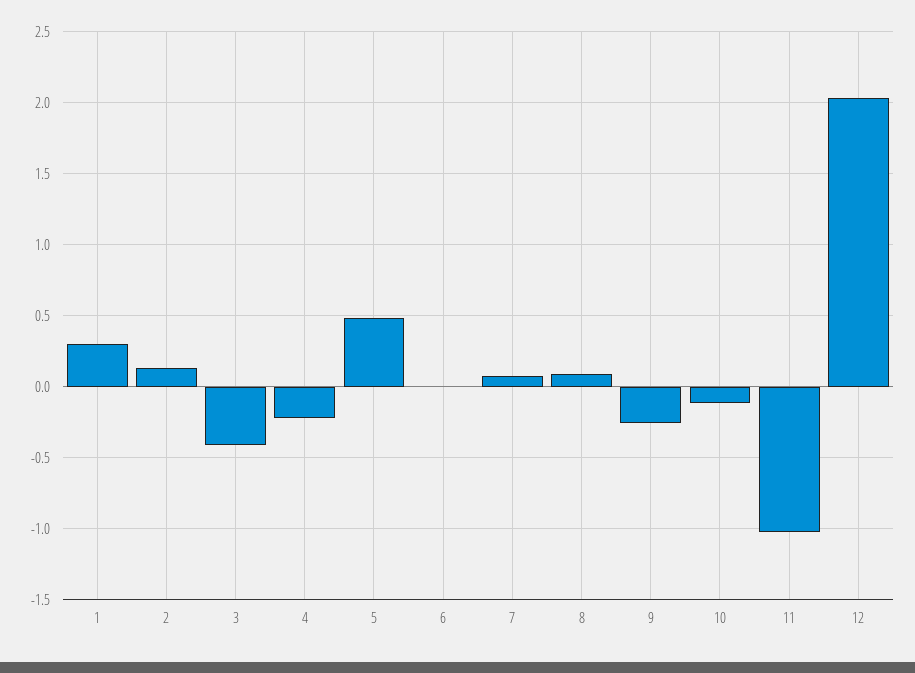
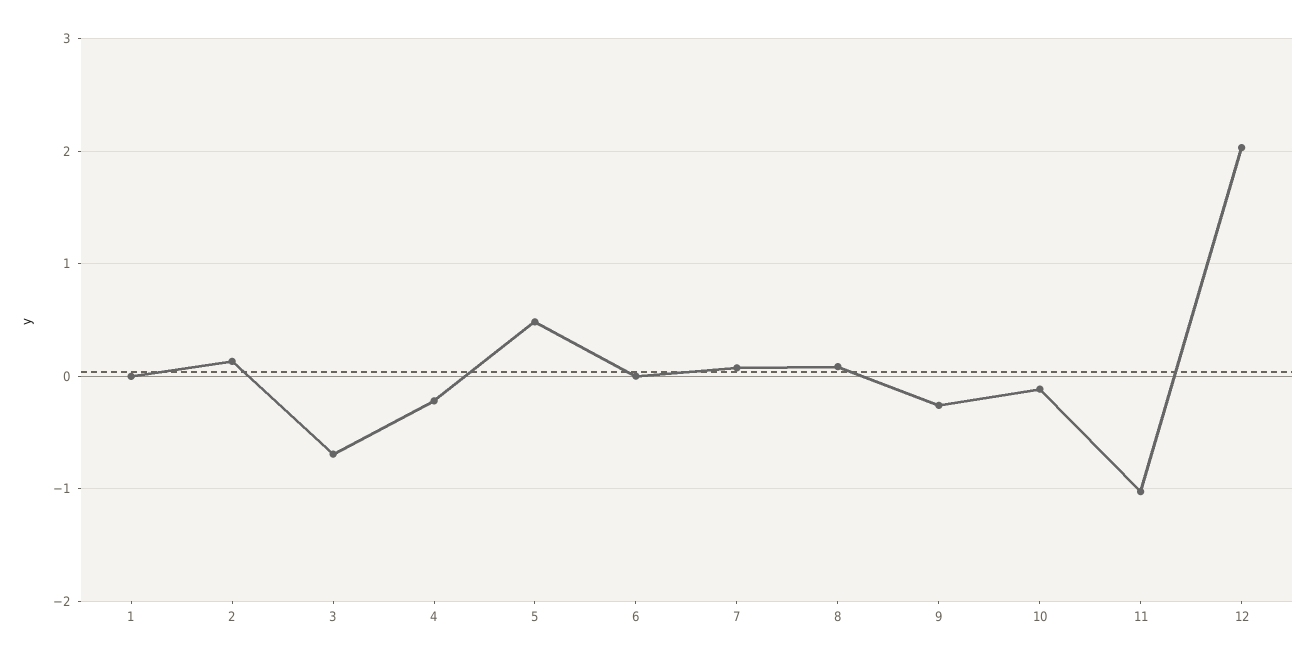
1: 0.3 -> 0
3: -0.4 -> -0.7

